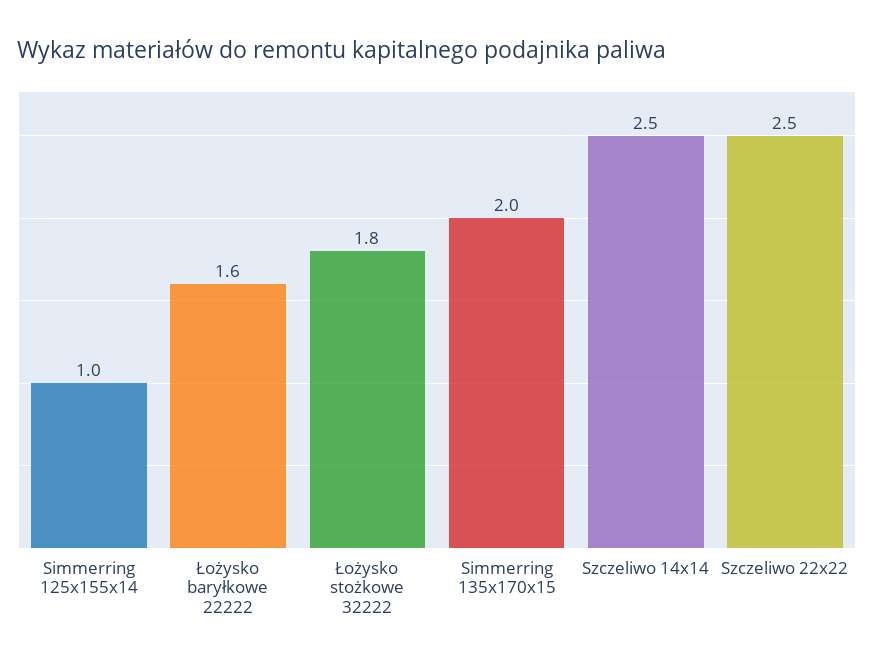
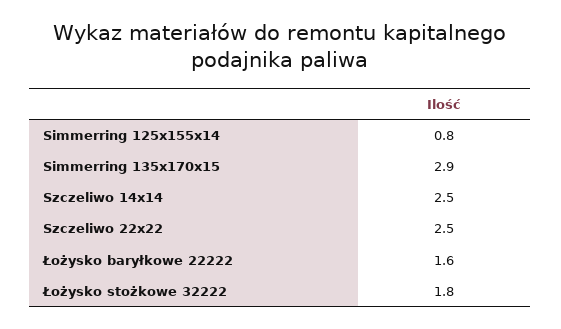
Simmerring 125x155x14: 1 -> 0.8
Simmerring 135x170x15: 2 -> 2.9

